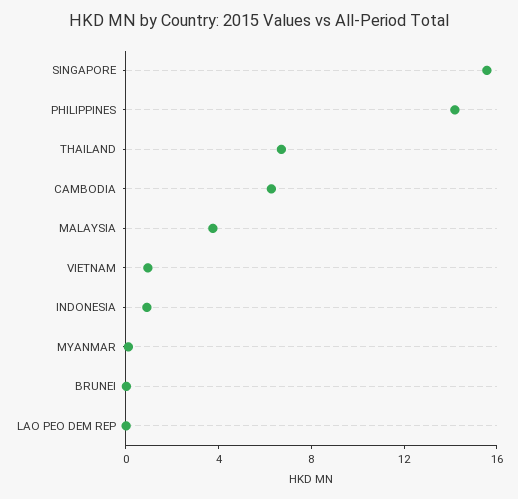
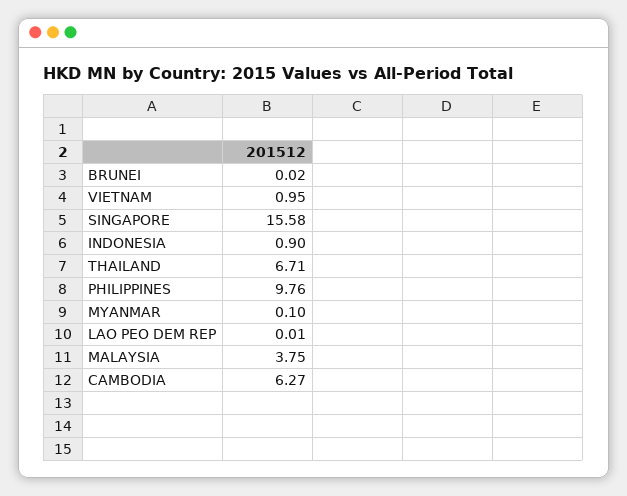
PHILIPPINES: 14 -> 9.76

